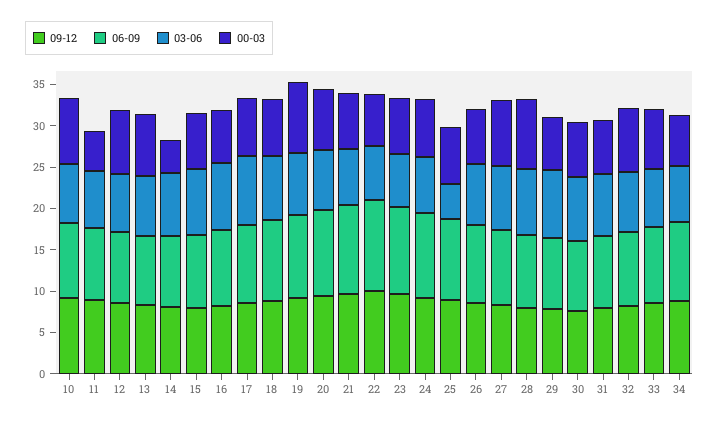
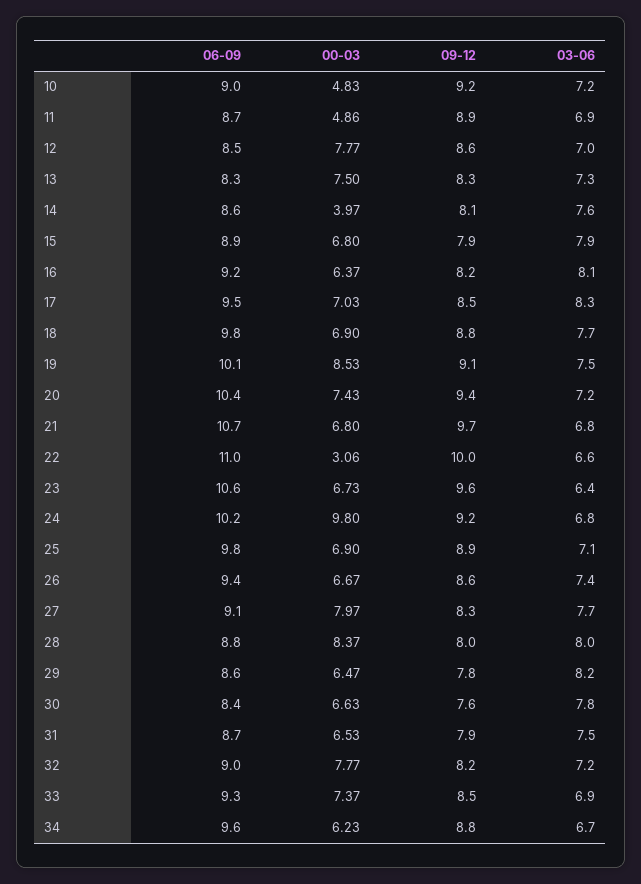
00-03, 10: 8 -> 4.83
00-03, 22: 6 -> 3.06
00-03, 24: 7 -> 9.8
03-06, 25: 4 -> 7.1

